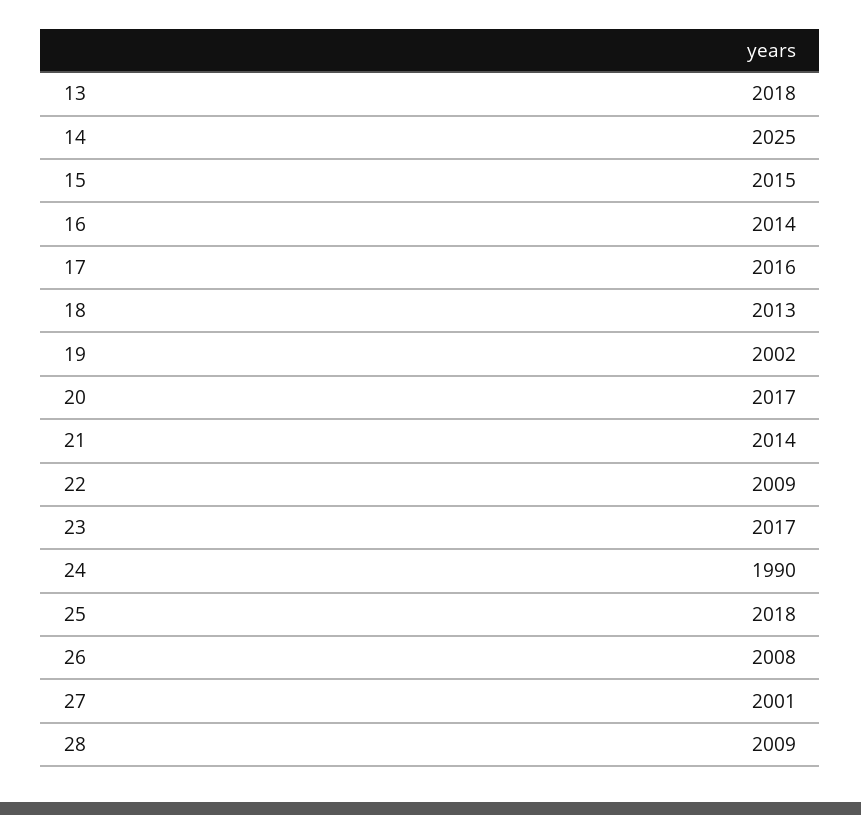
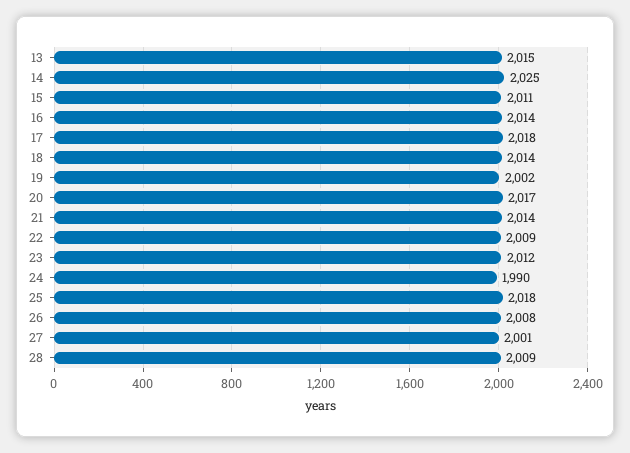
13: 2018 -> 2015
15: 2015 -> 2011
17: 2016 -> 2018
18: 2013 -> 2014
23: 2017 -> 2012

